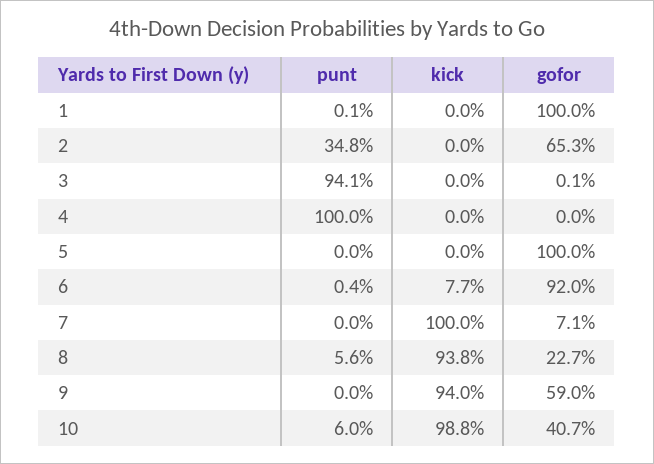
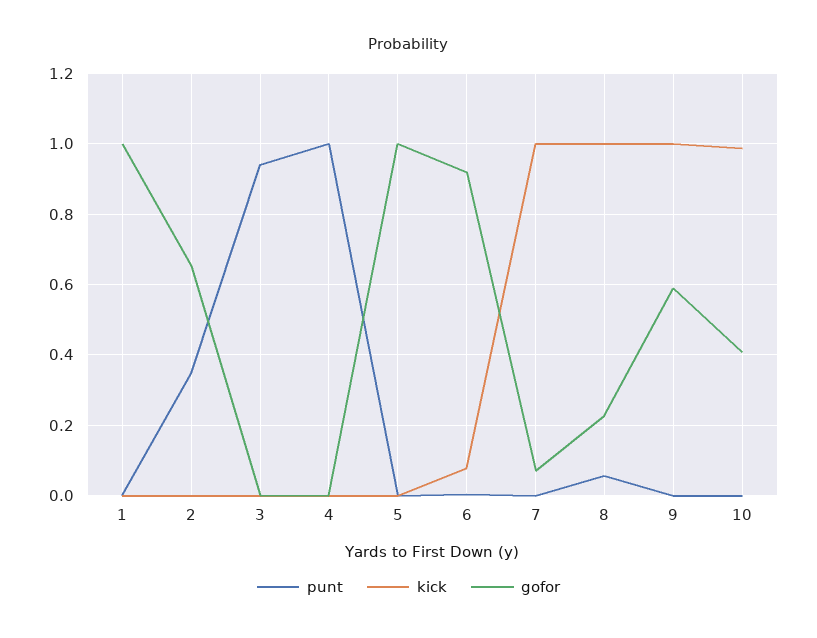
kick, 8: 0.938 -> 1
kick, 9: 0.94 -> 1
punt, 10: 0.06 -> 0

